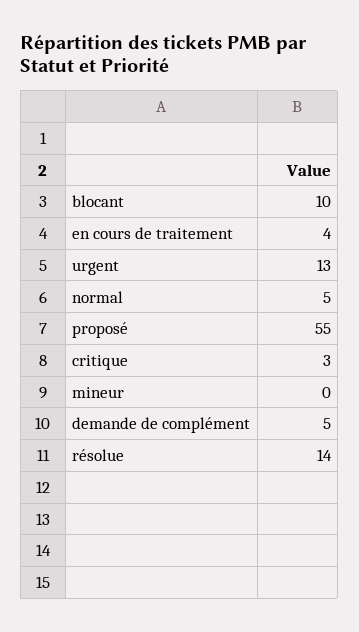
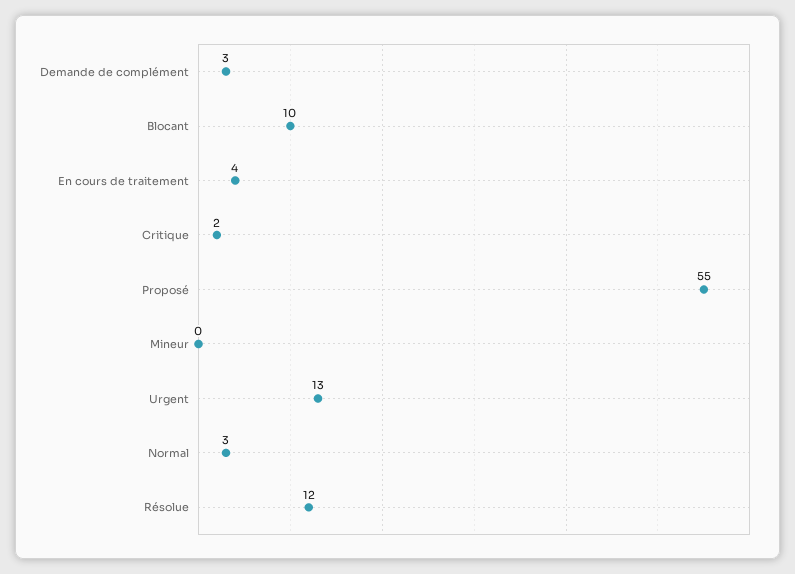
normal: 5 -> 3
critique: 3 -> 2
demande de complément: 5 -> 3
résolue: 14 -> 12

